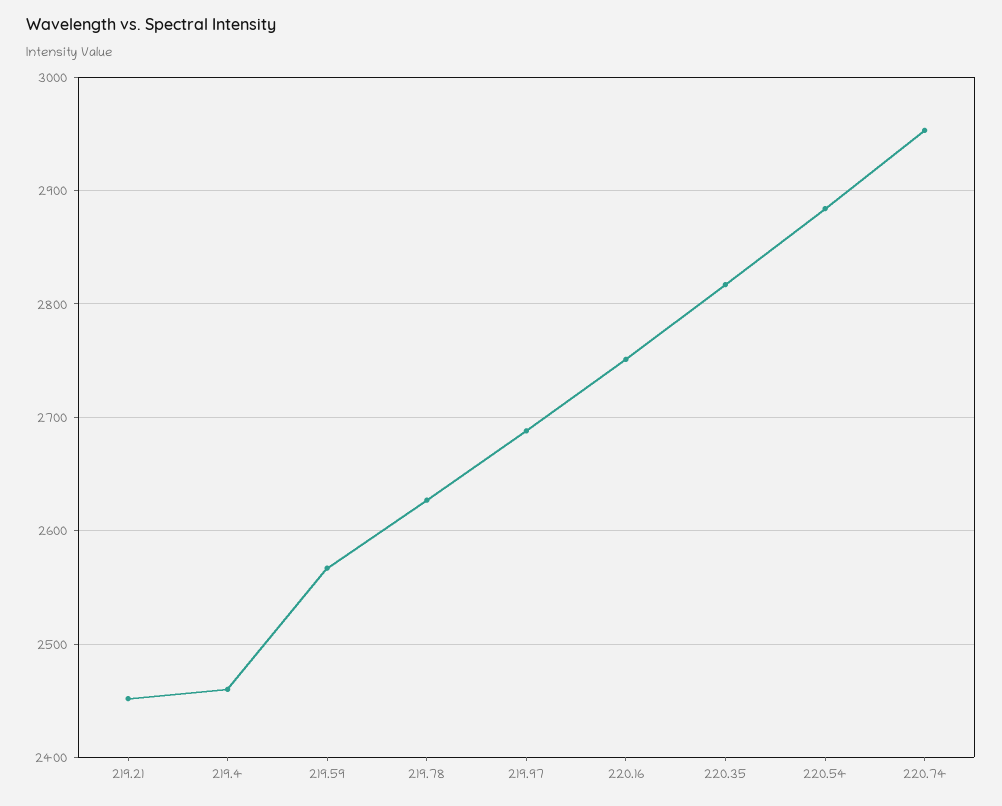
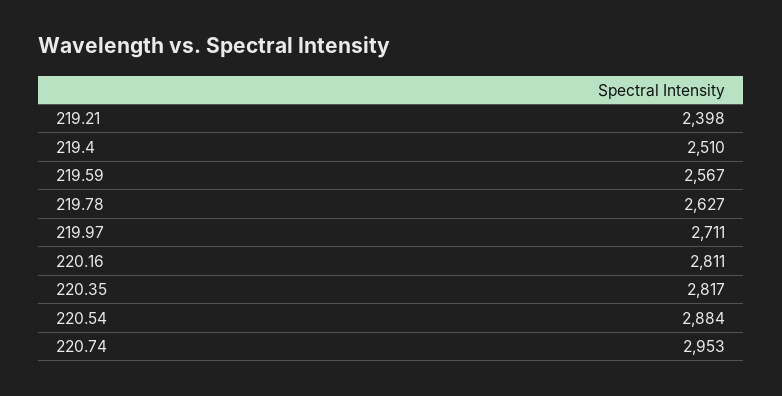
219.21: 2450 -> 2398
219.4: 2460 -> 2510
219.97: 2690 -> 2711
220.16: 2750 -> 2811

